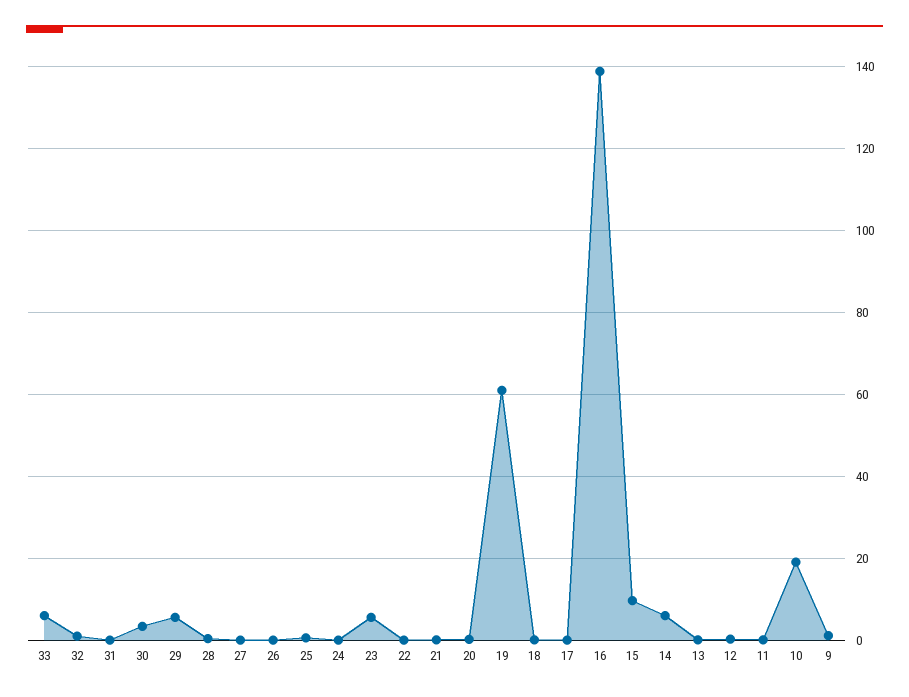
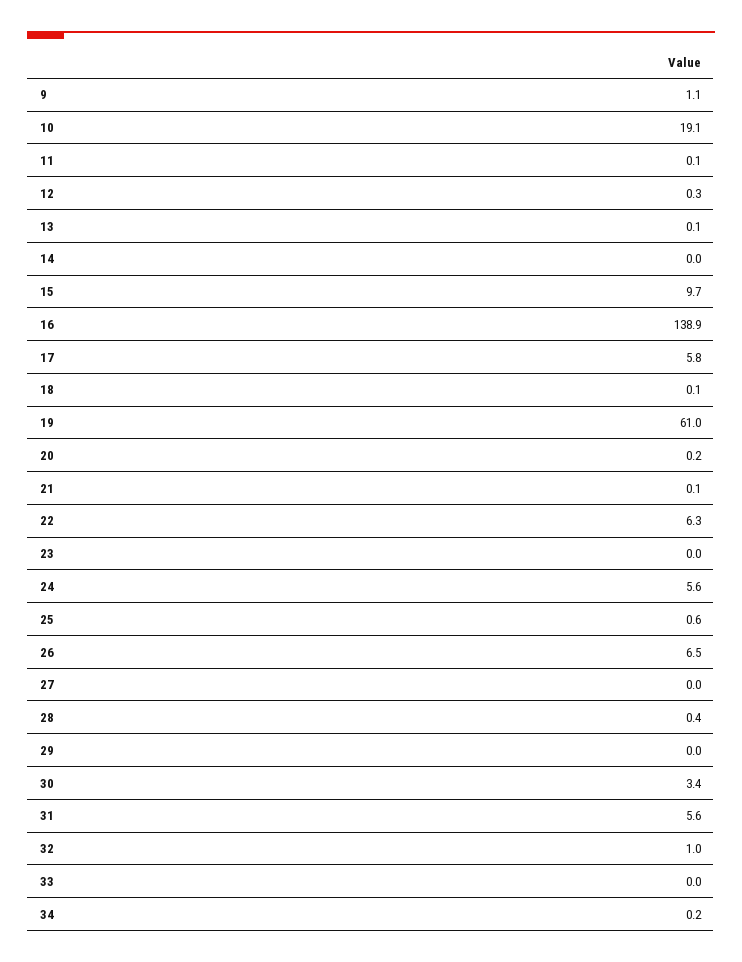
33: 6 -> 0
31: 0 -> 5.6
29: 6 -> 0
26: 0 -> 6.5
24: 0 -> 5.6
23: 6 -> 0
22: 0 -> 6.3
17: 0 -> 5.8
14: 6 -> 0
34: none -> 0.2

